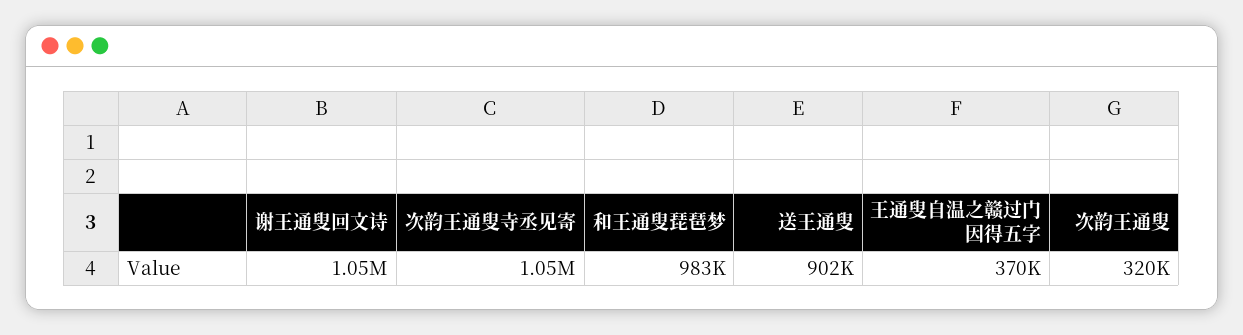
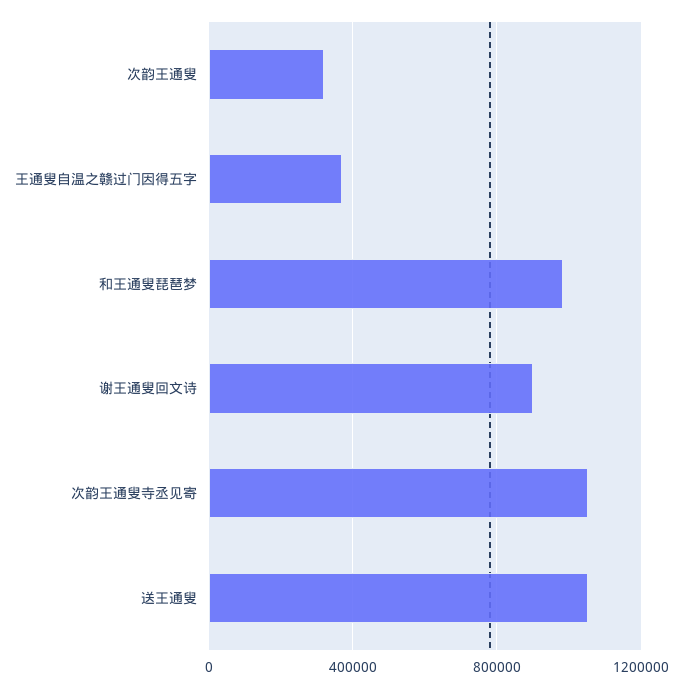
谢王通叟回文诗: 1050000 -> 900000
送王通叟: 902000 -> 1050000

